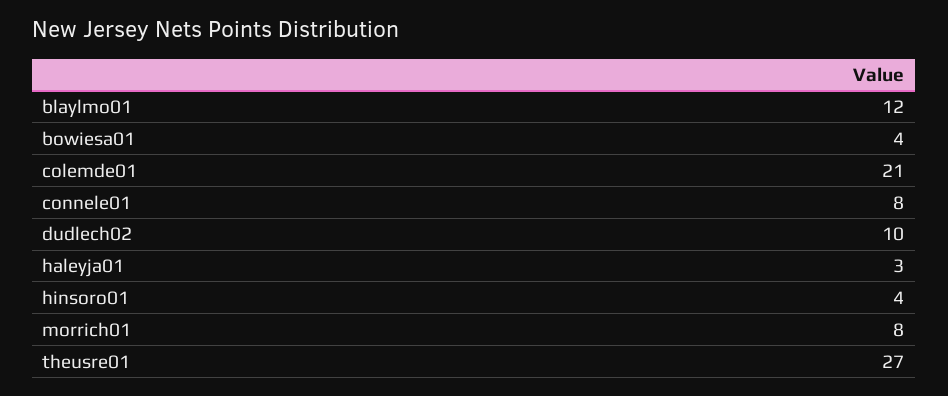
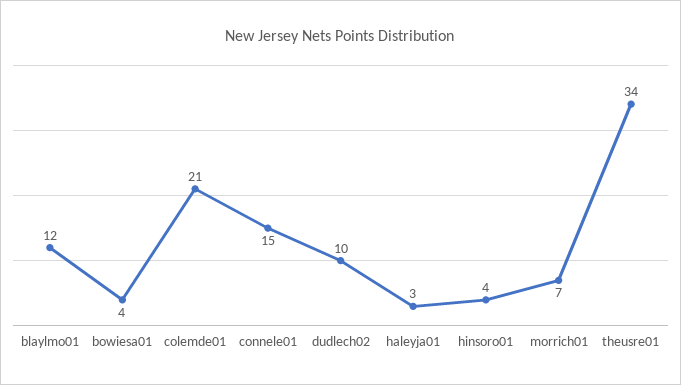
connele01: 8 -> 15
morrich01: 8 -> 7
theusre01: 27 -> 34

